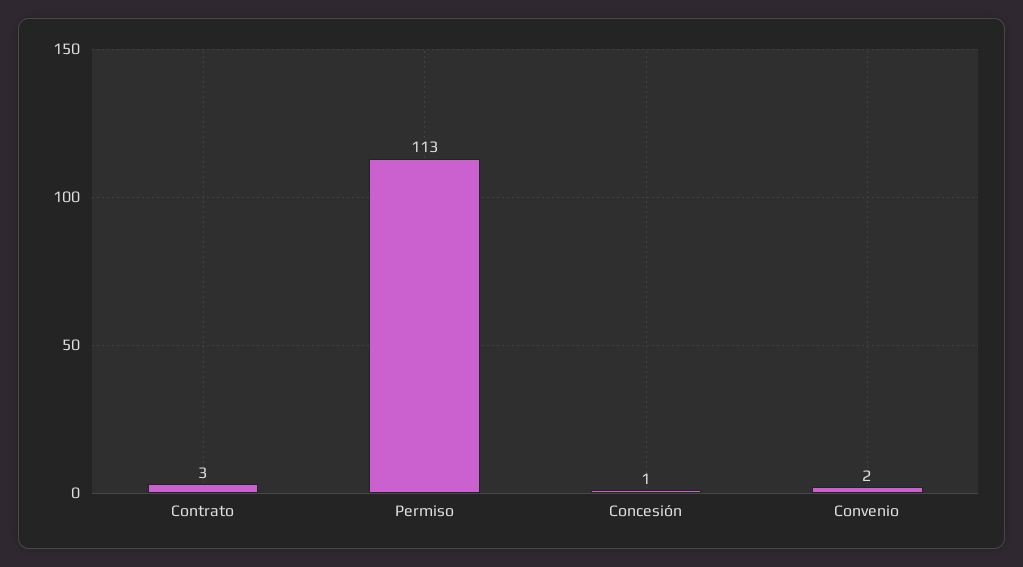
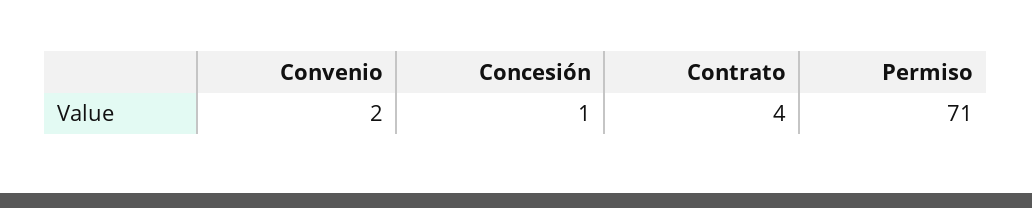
Contrato: 3 -> 4
Permiso: 113 -> 71

